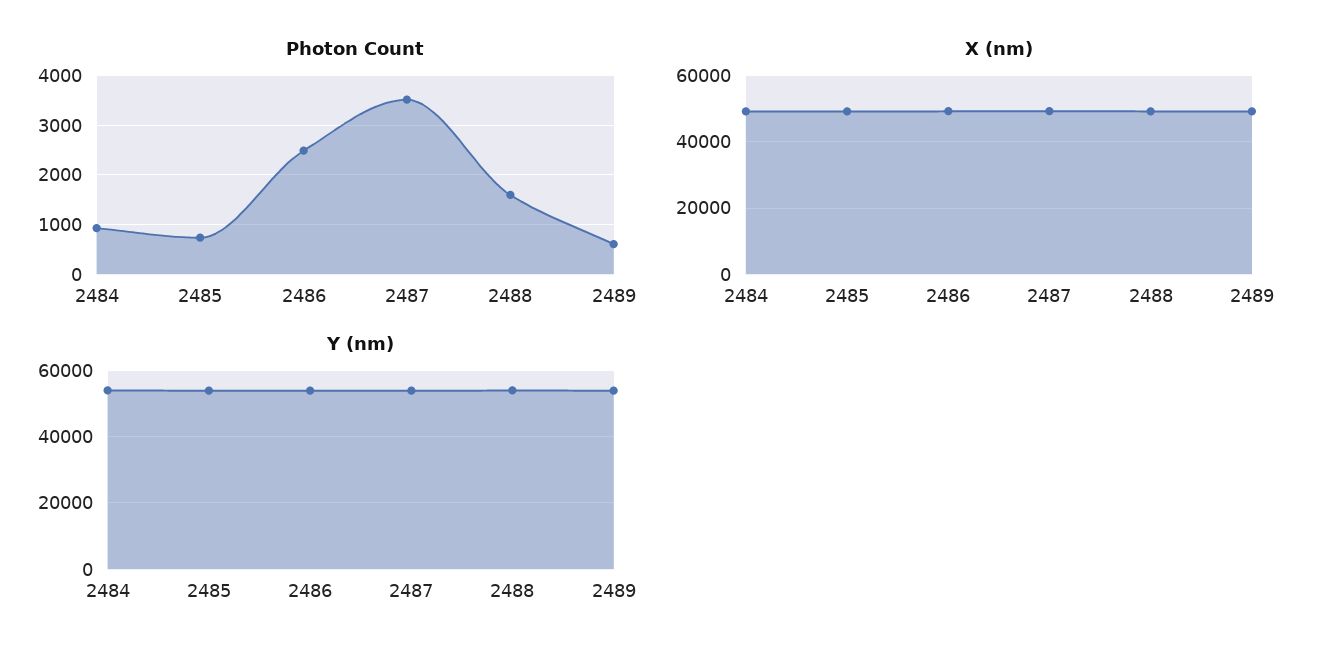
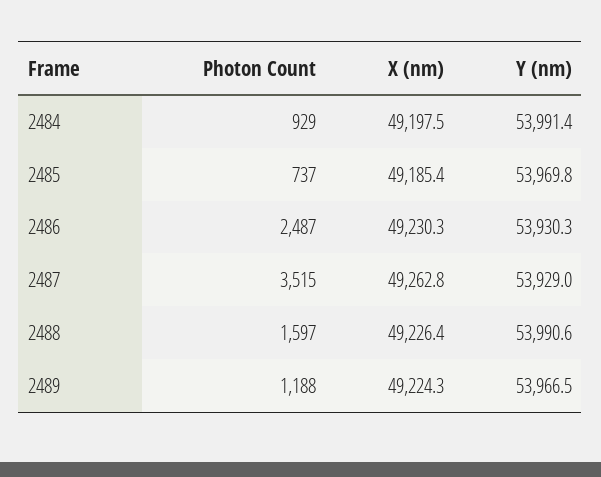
Photon Count, 2489: 600 -> 1188

